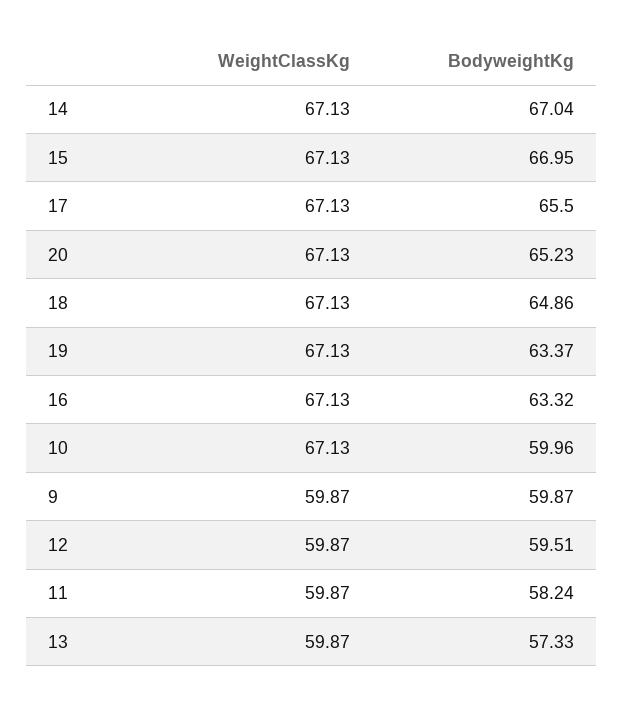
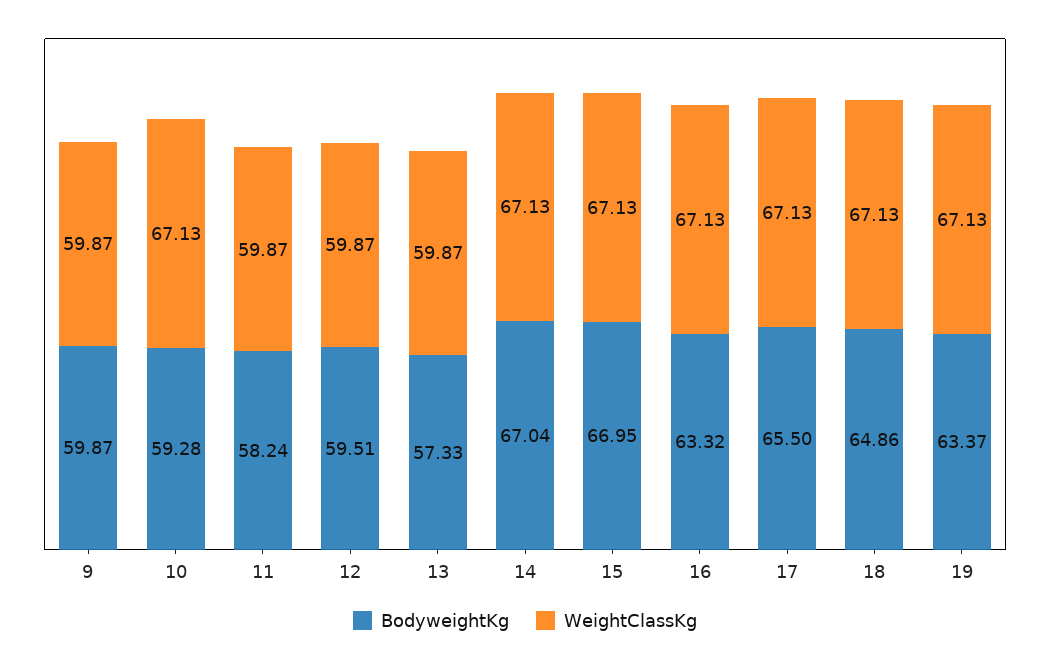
WeightClassKg, 20: 67.13 -> none
BodyweightKg, 20: 65.23 -> none
BodyweightKg, 10: 59.96 -> 59.28

